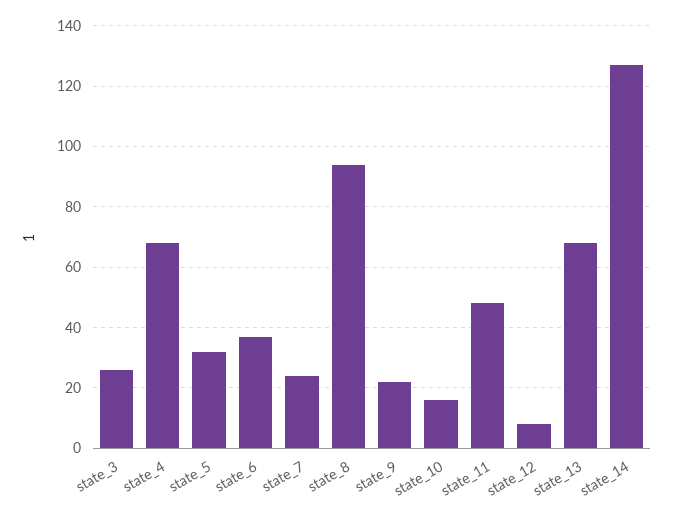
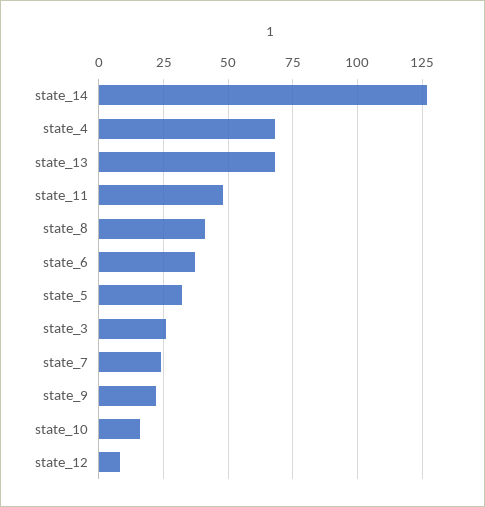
state_8: 95 -> 40

